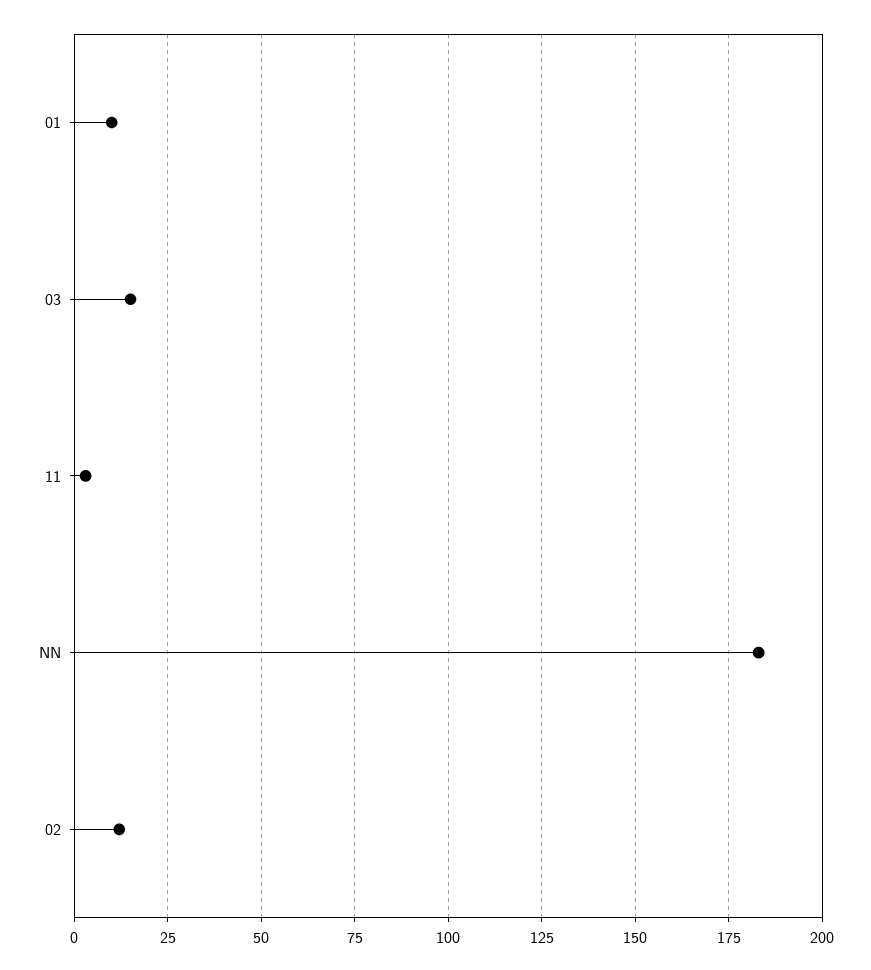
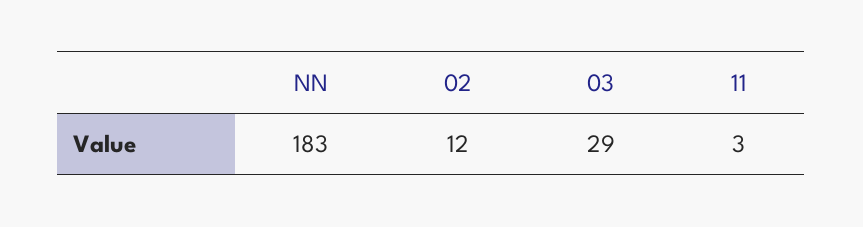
01: 10 -> none
03: 15 -> 29

